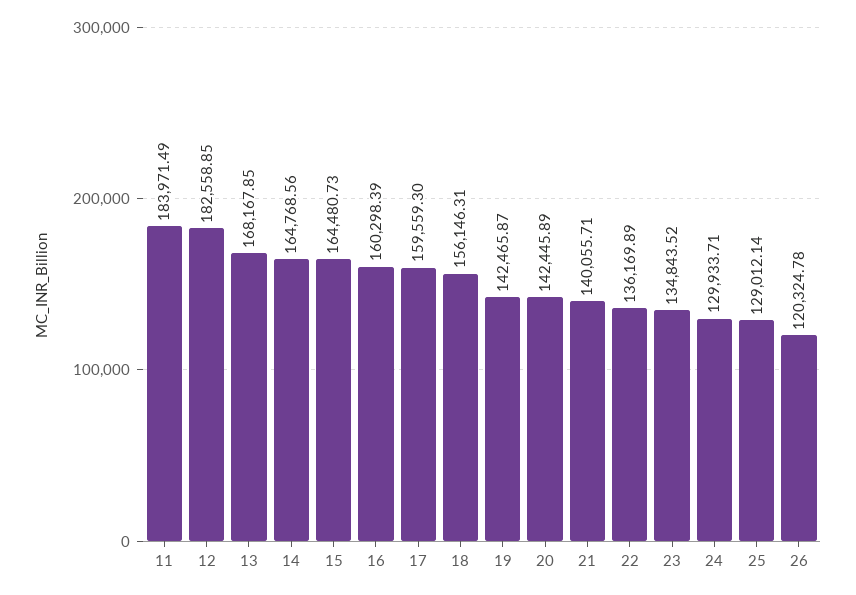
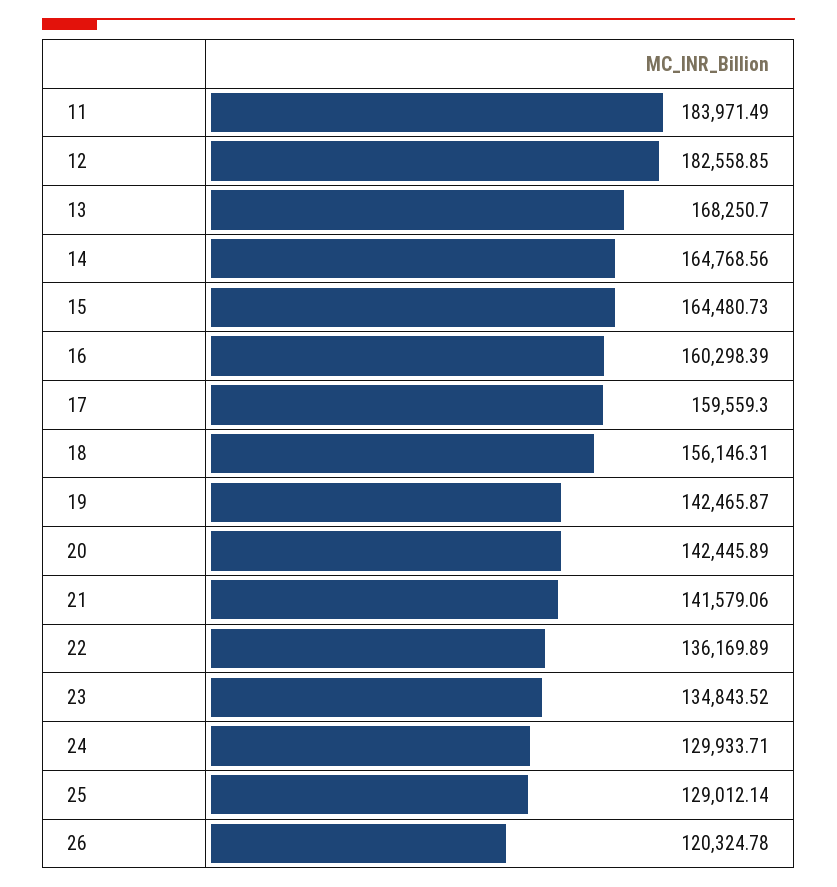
13: 168167.85 -> 168250.7
21: 140055.71 -> 141579.06

